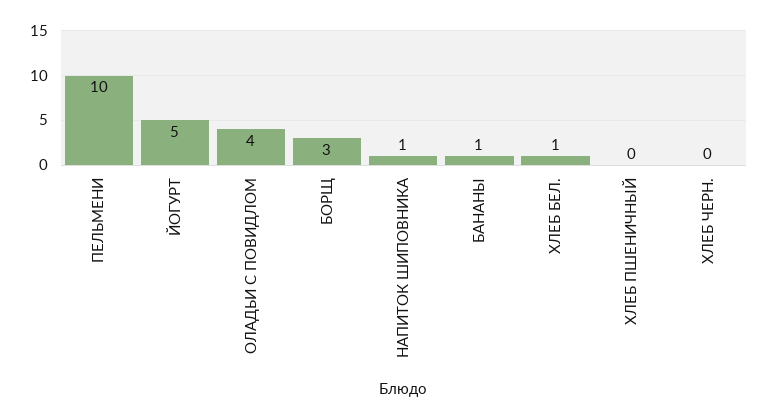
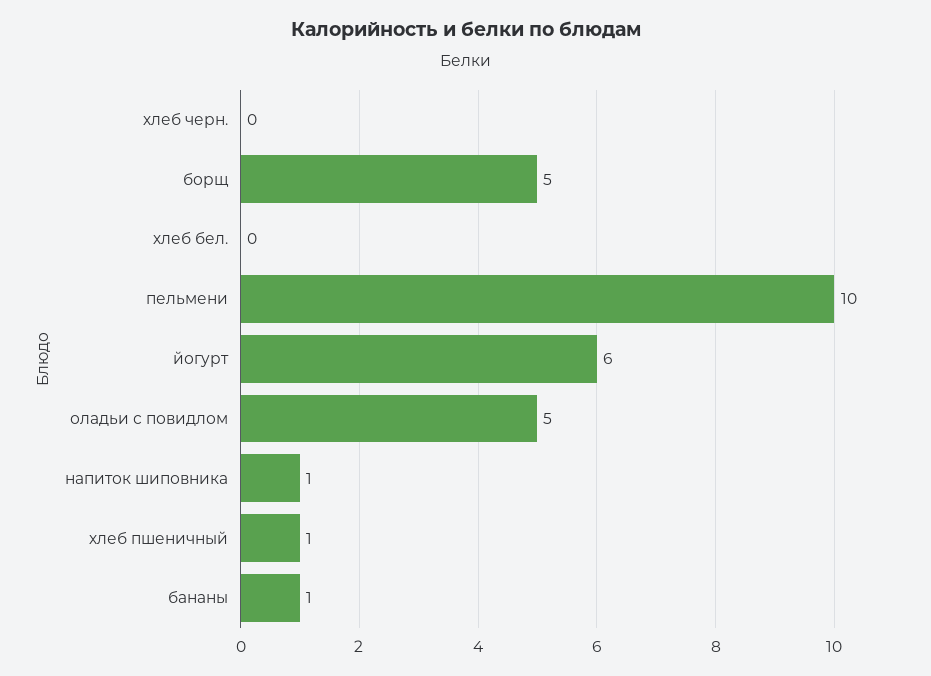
ЙОГУРТ: 5 -> 6
ОЛАДЬИ С ПОВИДЛОМ: 4 -> 5
БОРЩ: 3 -> 5
ХЛЕБ БЕЛ.: 1 -> 0
ХЛЕБ ПШЕНИЧНЫЙ: 0 -> 1

